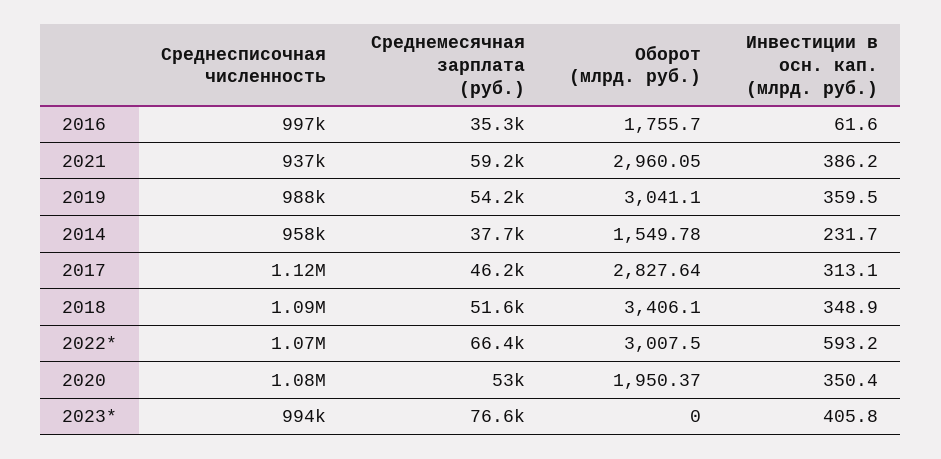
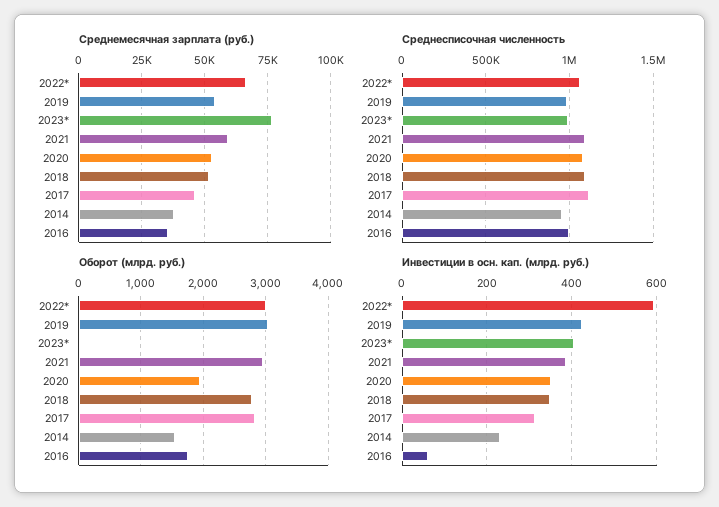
Среднесписочная численность, 2021: 937000 -> 1100000
Инвестиции в осн. кап. (млрд. руб.), 2019: 359.5 -> 420
Оборот (млрд. руб.), 2018: 3406.1 -> 2800

